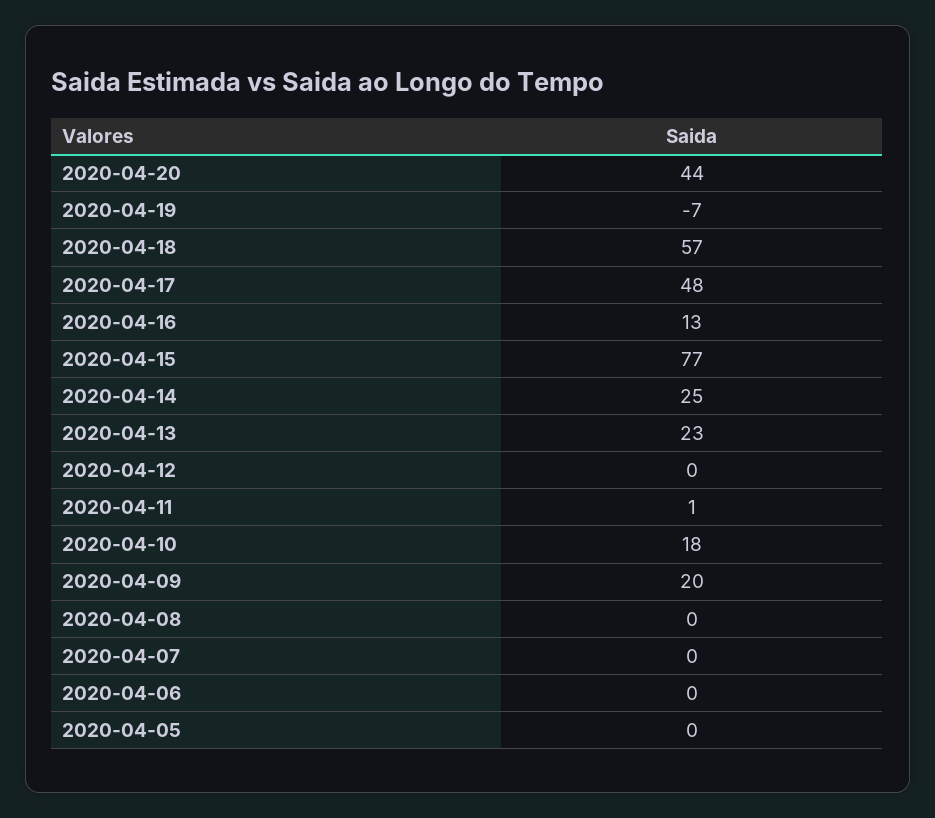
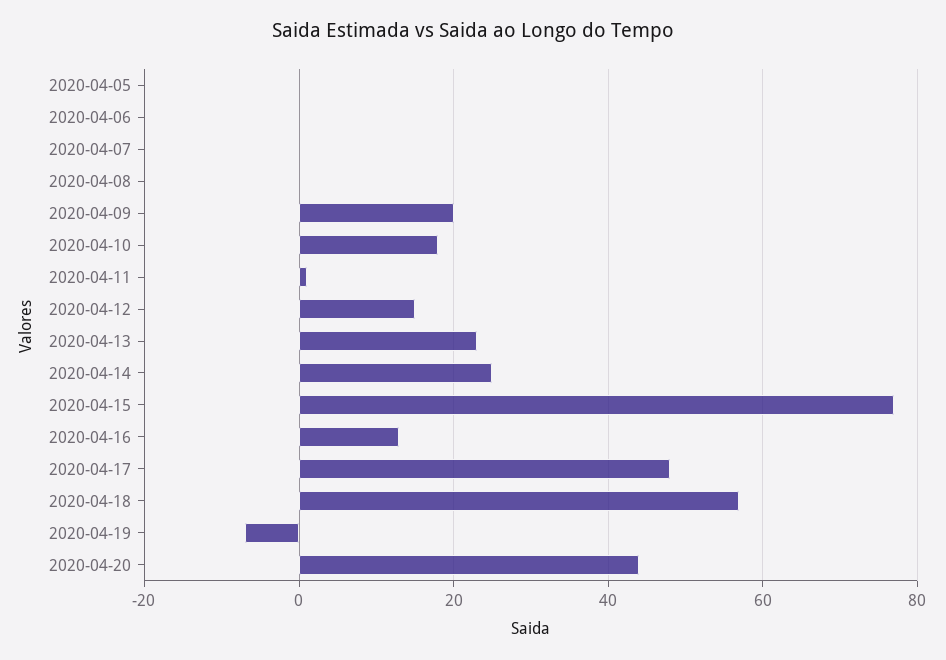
2020-04-12: 0 -> 15

